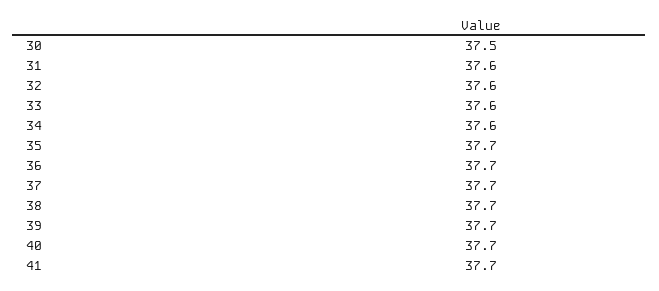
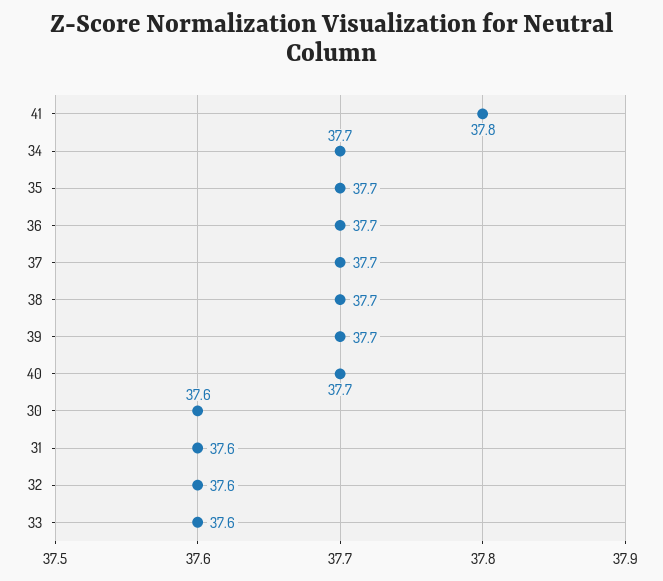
30: 37.5 -> 37.6
34: 37.6 -> 37.7
41: 37.7 -> 37.8

